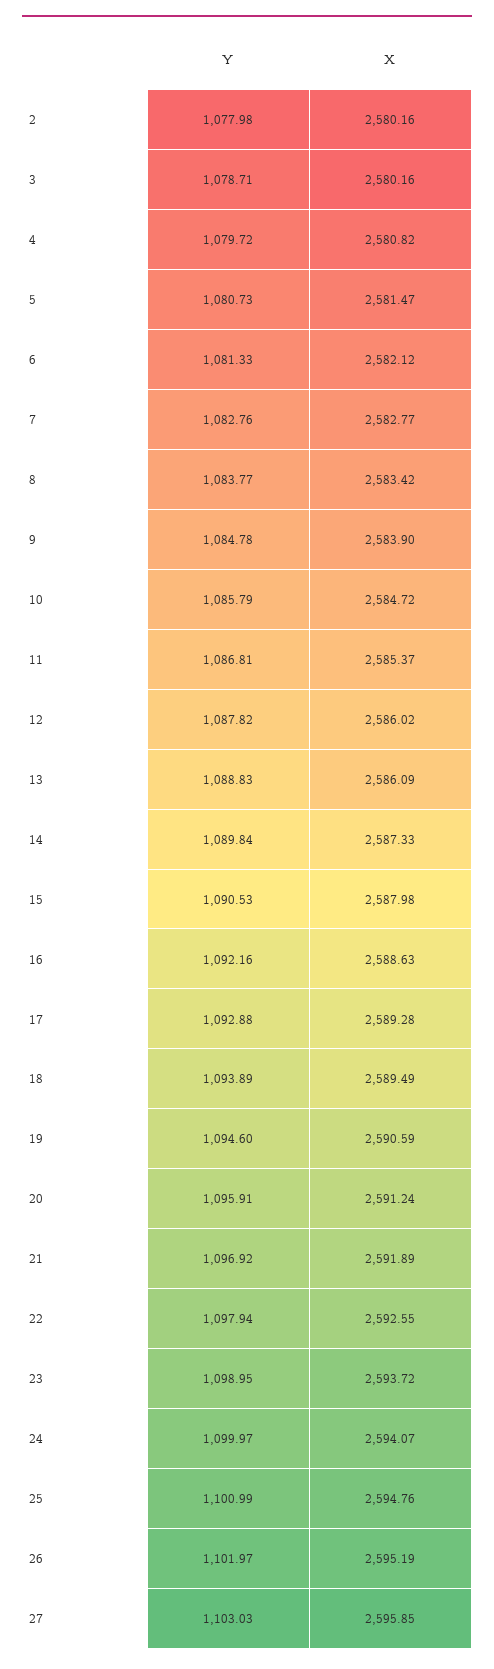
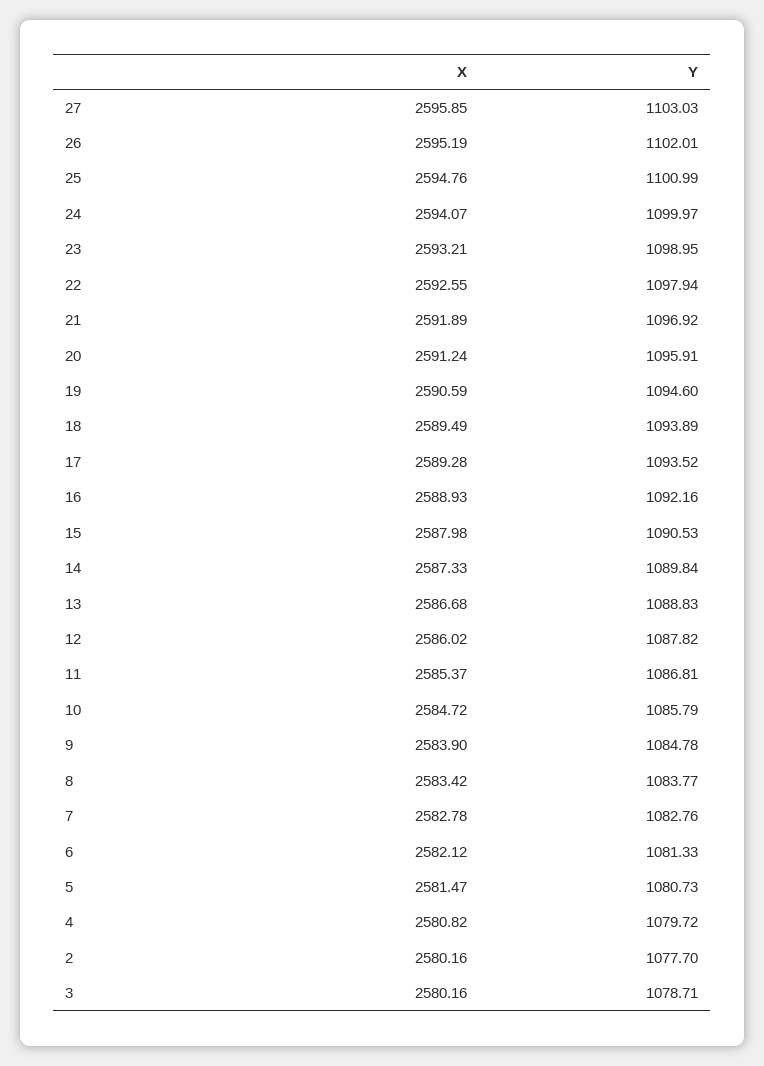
Y, 2: 1077.98 -> 1077.7
X, 7: 2582.77 -> 2582.78
X, 13: 2586.09 -> 2586.68
X, 16: 2588.63 -> 2588.93
Y, 17: 1092.88 -> 1093.52
X, 23: 2593.72 -> 2593.21
Y, 26: 1101.97 -> 1102.01

